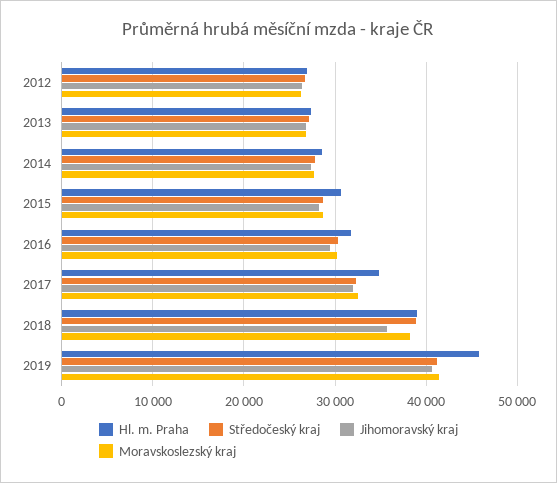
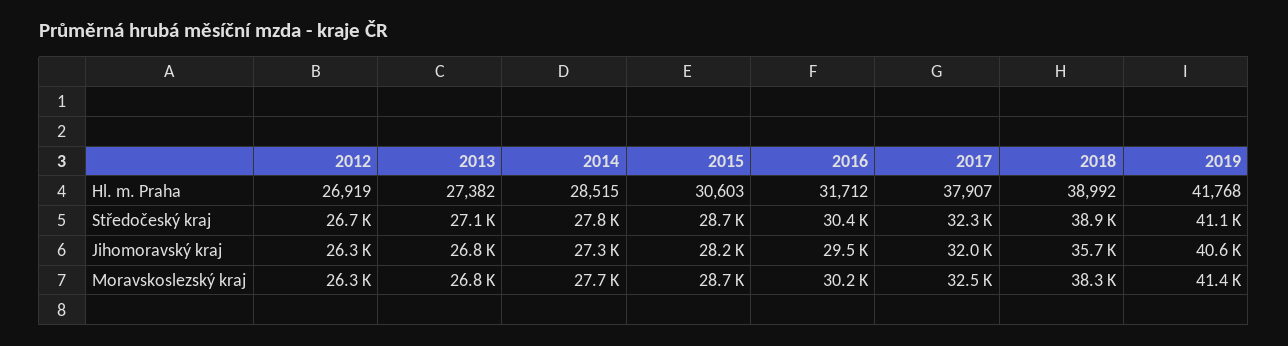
Hl. m. Praha, 2017: 35000 -> 37907
Hl. m. Praha, 2019: 46000 -> 41768

